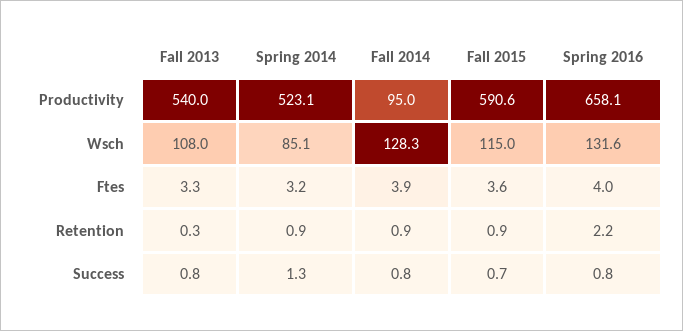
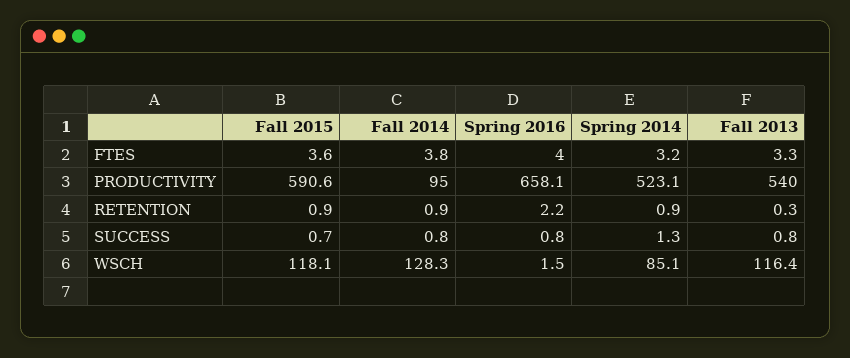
Fall 2013, Wsch: 108 -> 116.4
Fall 2015, Wsch: 115 -> 118.1
Spring 2016, Wsch: 131.6 -> 1.5
Fall 2014, Ftes: 3.9 -> 3.8

